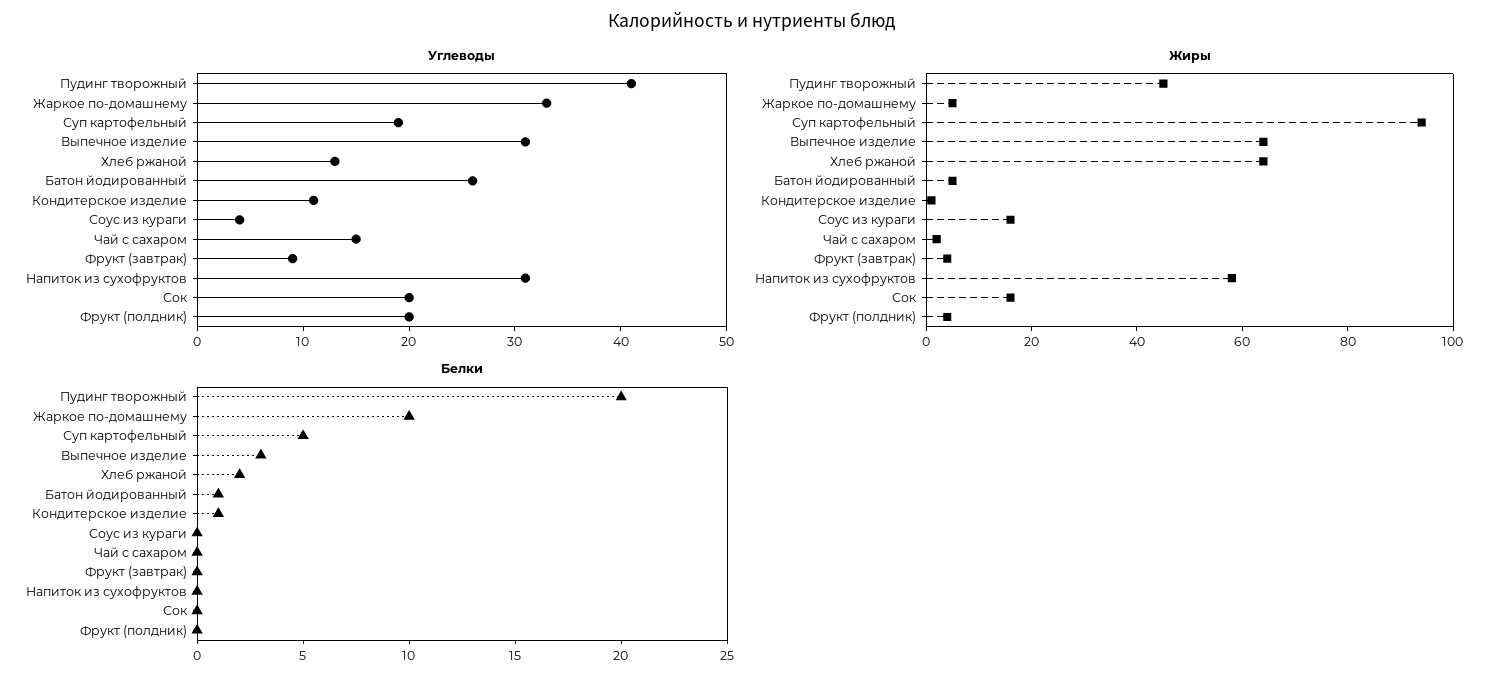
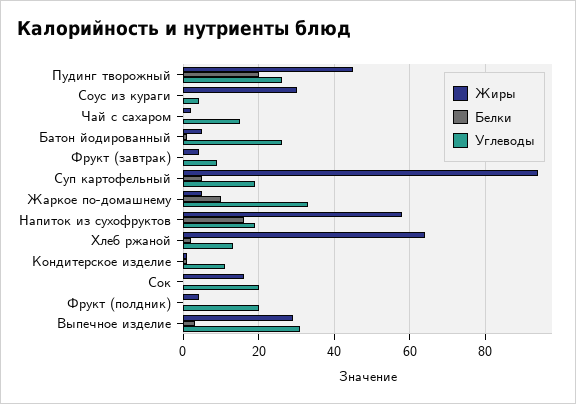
Углеводы, Пудинг творожный: 41 -> 25
Углеводы, Напиток из сухофруктов: 31 -> 20
Жиры, Выпечное изделие: 65 -> 30
Жиры, Соус из кураги: 15 -> 30
Белки, Напиток из сухофруктов: 0 -> 15

